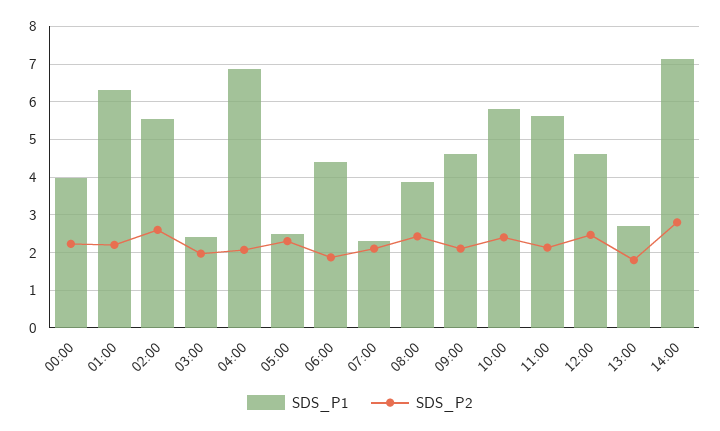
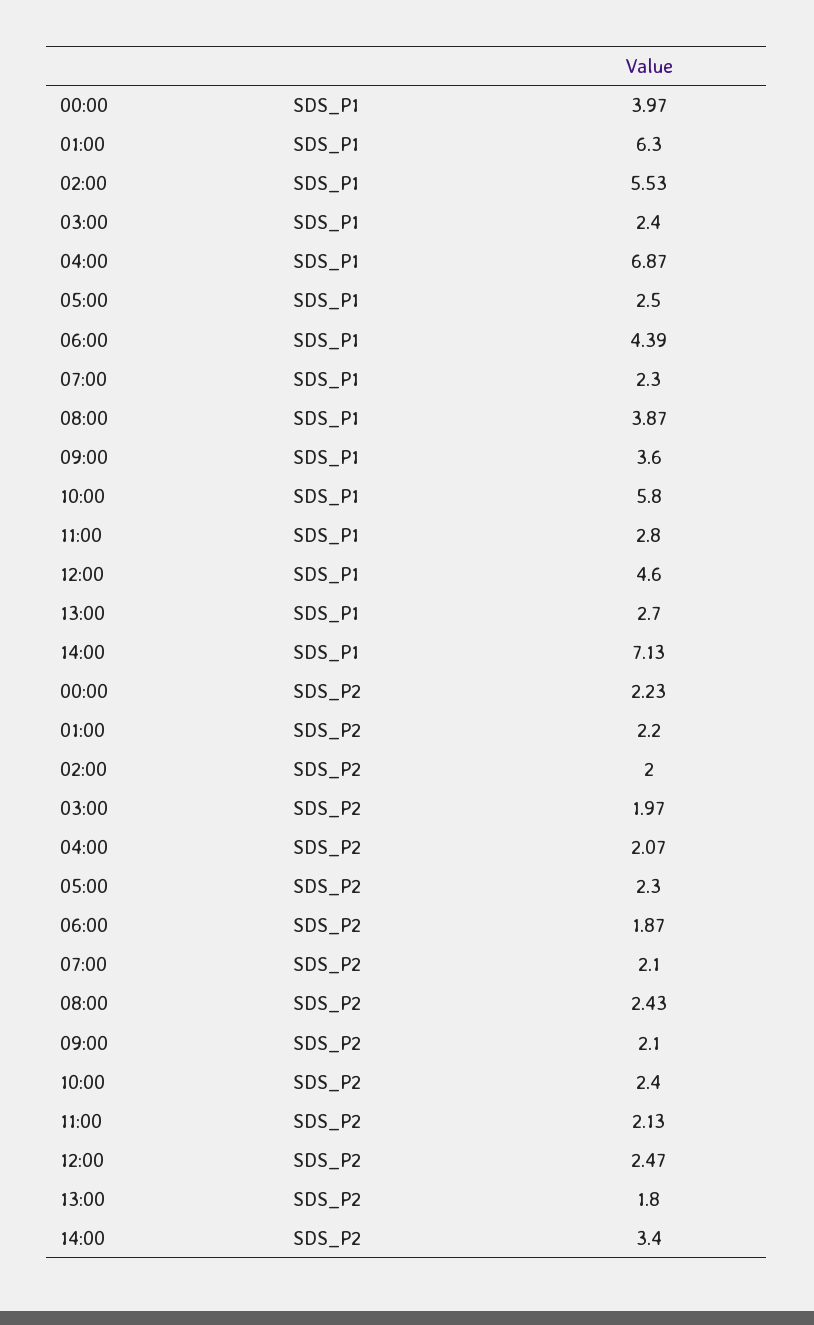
SDS_P2, 02:00: 2.6 -> 2
SDS_P1, 09:00: 4.6 -> 3.6
SDS_P1, 11:00: 5.6 -> 2.8
SDS_P2, 14:00: 2.8 -> 3.4

